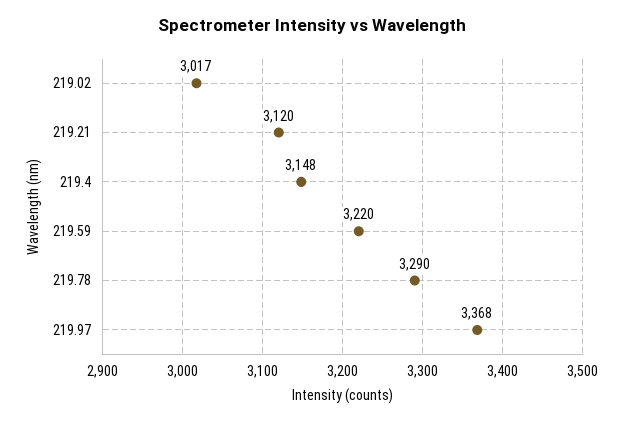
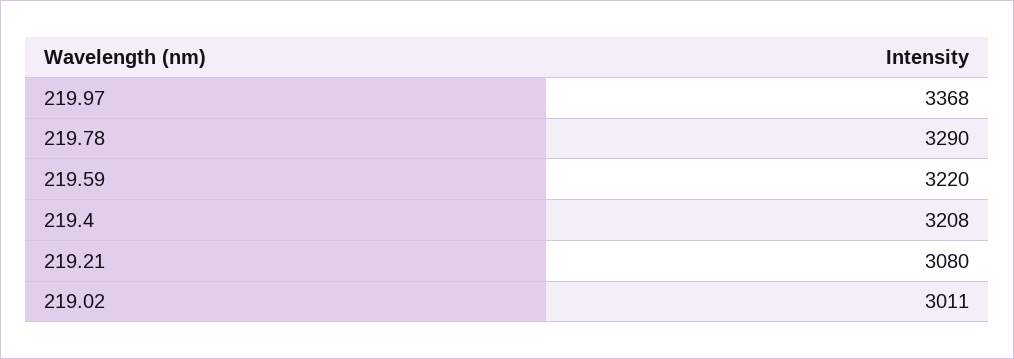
219.02: 3017 -> 3011
219.21: 3120 -> 3080
219.4: 3148 -> 3208

